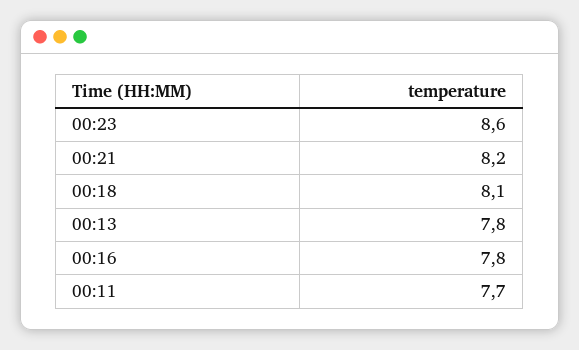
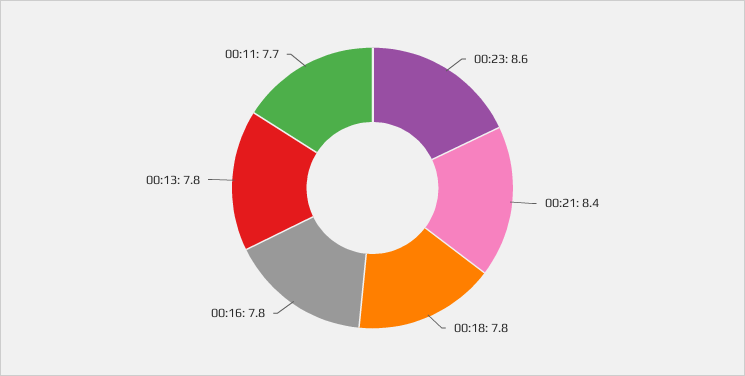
00:21: 8.2 -> 8.4
00:18: 8.1 -> 7.8

